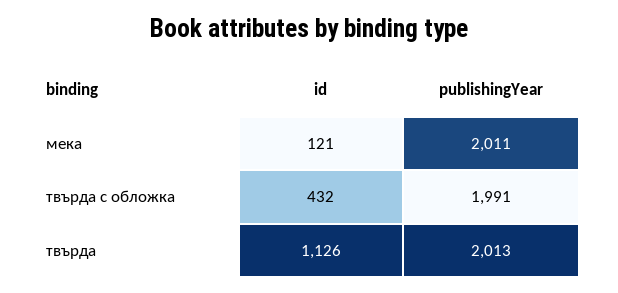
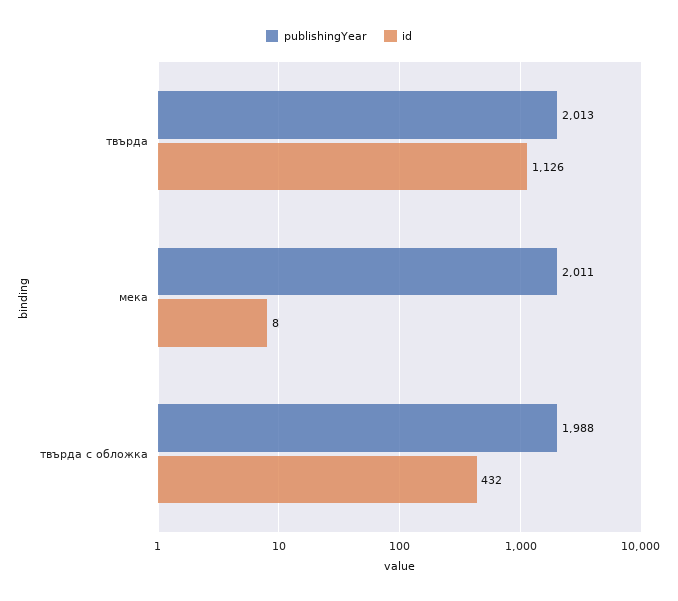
id, мека: 121 -> 8
publishingYear, твърда с обложка: 1991 -> 1988

